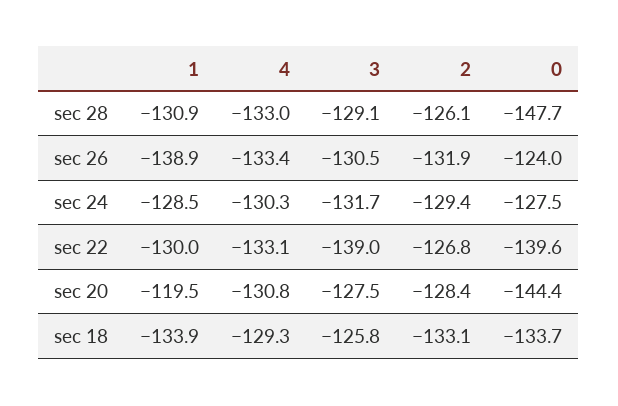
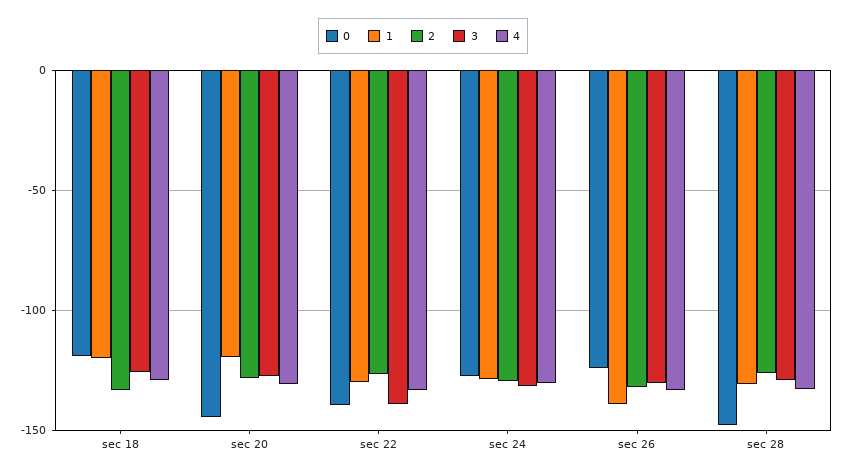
1, sec 18: -133.9 -> -120
0, sec 18: -133.7 -> -120

